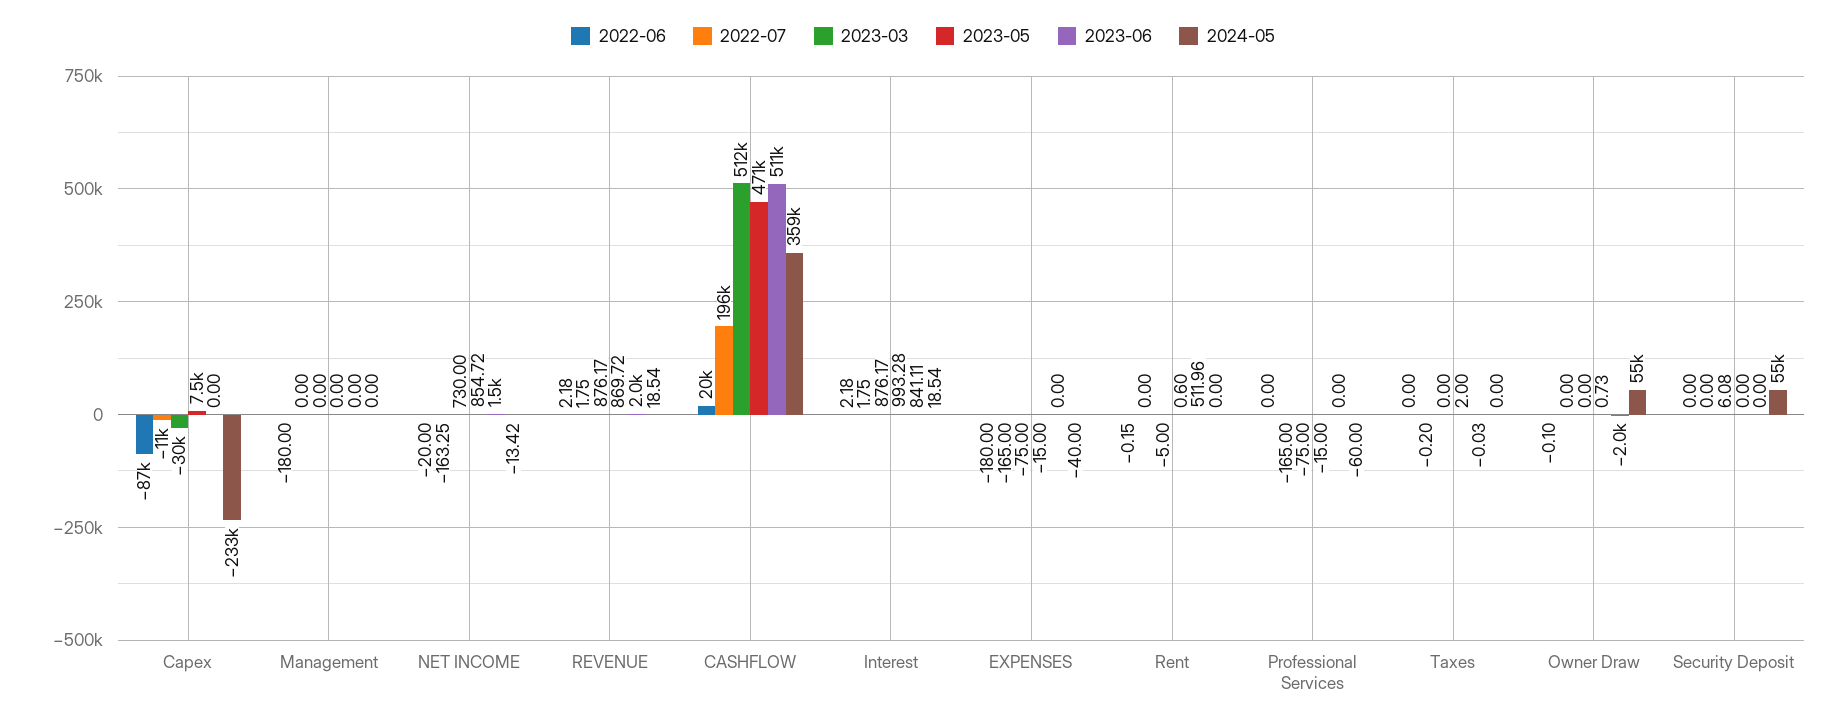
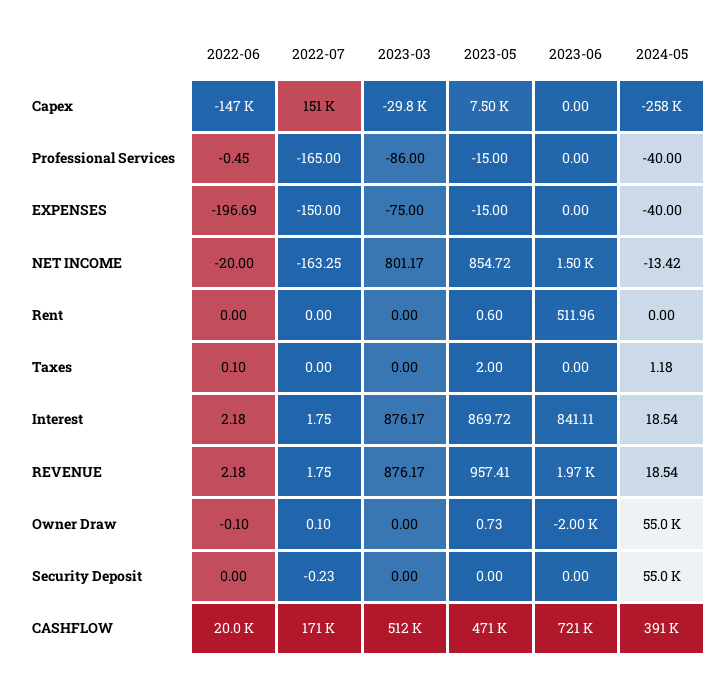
2022-06, Capex: -87000 -> -147000
2022-07, Capex: -11000 -> 151000
2024-05, Capex: -233000 -> -258000
2022-06, Management: -180 -> none
2022-07, Management: 0 -> none
2023-03, Management: 0 -> none
2023-05, Management: 0 -> none
2023-06, Management: 0 -> none
2024-05, Management: 0 -> none
2023-03, NET INCOME: 730 -> 801.17
2023-05, REVENUE: 869.72 -> 957.41
2022-07, CASHFLOW: 196000 -> 171000
2023-06, CASHFLOW: 511000 -> 721000
2024-05, CASHFLOW: 359000 -> 391000
2023-05, Interest: 993.28 -> 869.72
2022-06, EXPENSES: -180 -> -196.69
2022-07, EXPENSES: -165 -> -150
2022-06, Rent: -0.15 -> 0
2023-03, Rent: -5 -> 0
2022-06, Professional Services: 0 -> -0.45
2023-03, Professional Services: -75 -> -86
2024-05, Professional Services: -60 -> -40
2022-06, Taxes: 0 -> 0.1
2022-07, Taxes: -0.2 -> 0
2023-06, Taxes: -0.03 -> 0
2024-05, Taxes: 0 -> 1.18
2022-07, Owner Draw: 0 -> 0.1
2022-07, Security Deposit: 0 -> -0.23
2023-03, Security Deposit: 6.08 -> 0

